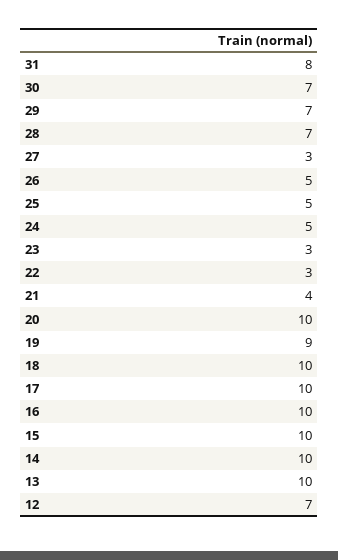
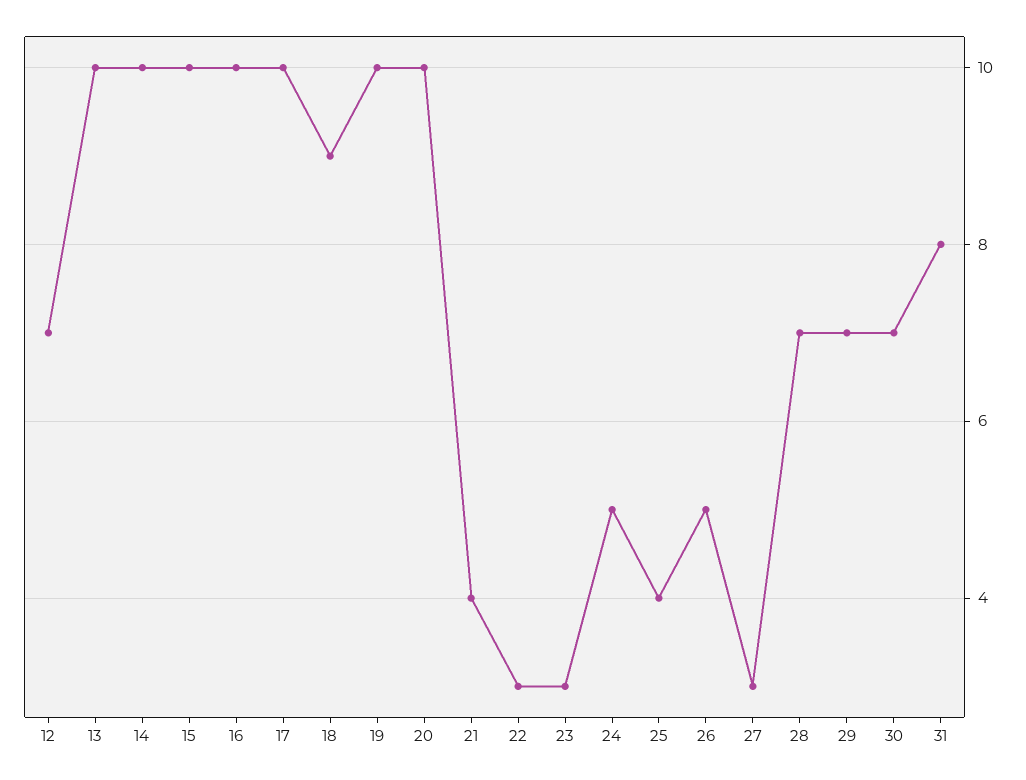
25: 5 -> 4
19: 9 -> 10
18: 10 -> 9

